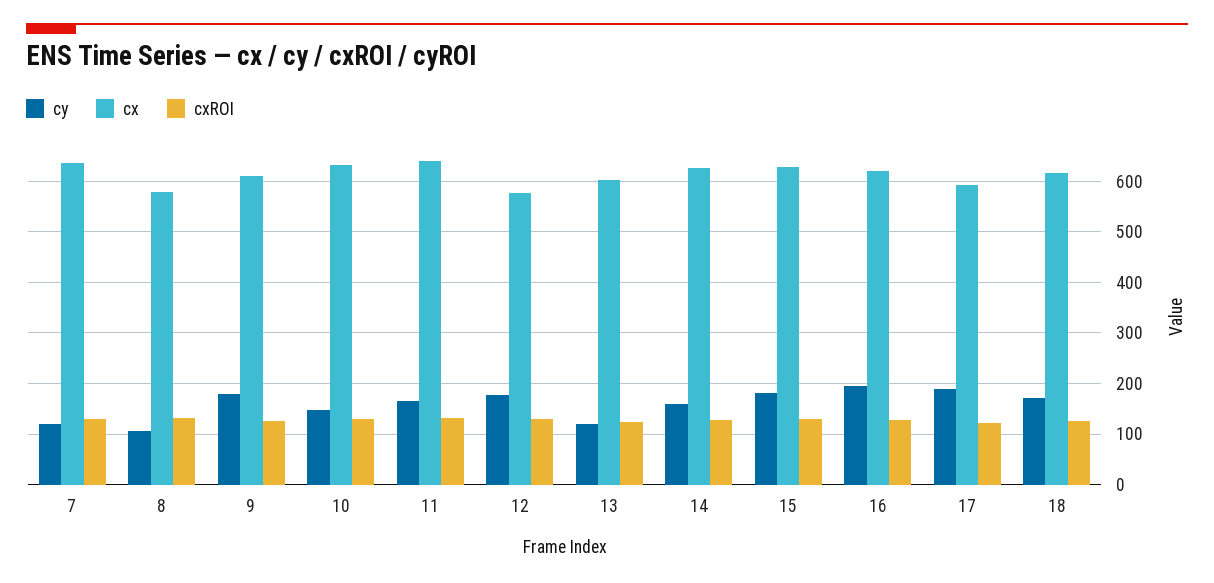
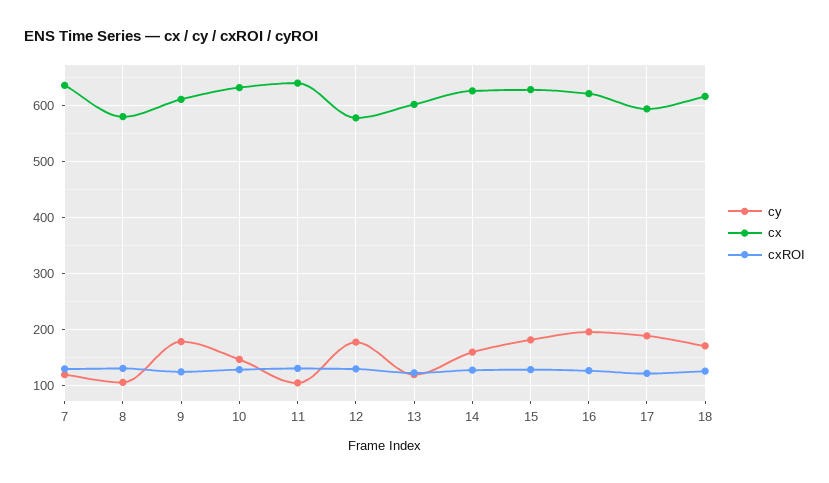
cy, 11: 160 -> 100

